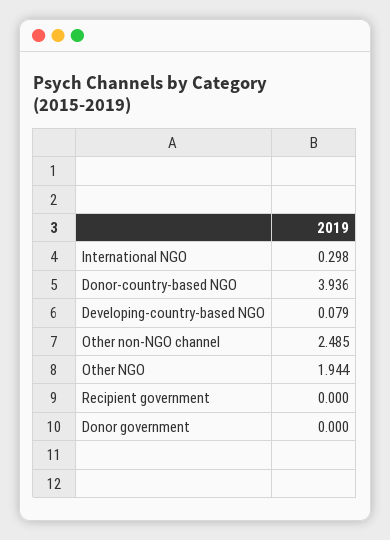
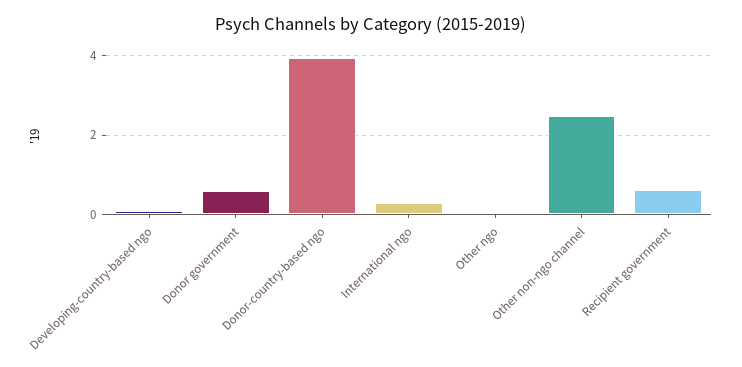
Other NGO: 1.944 -> 0
Recipient government: 0 -> 0.6
Donor government: 0 -> 0.6

